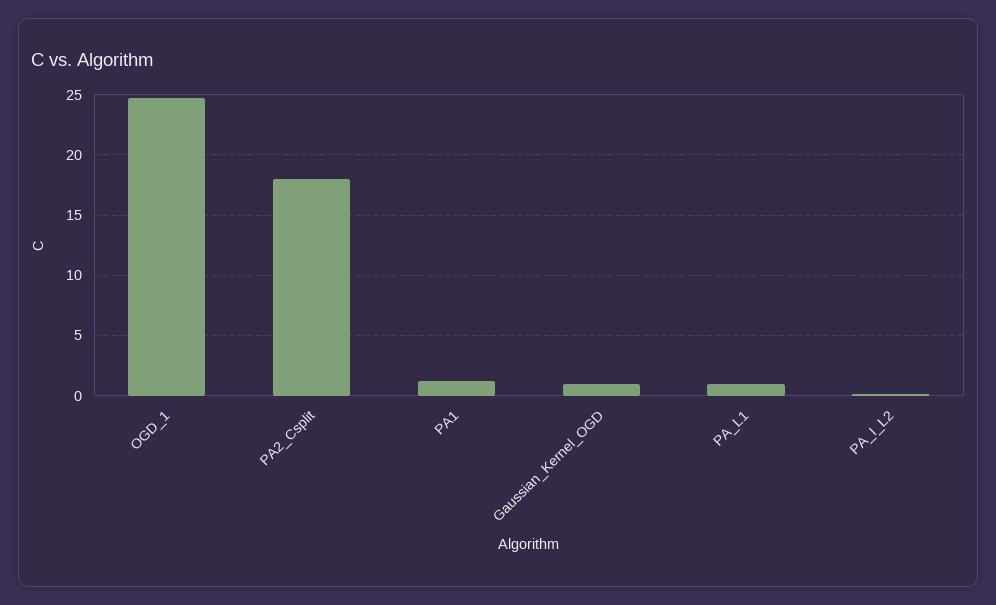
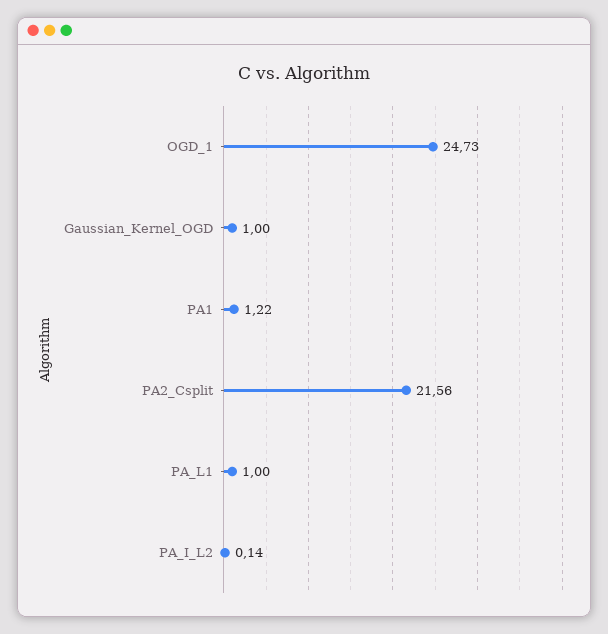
PA2_Csplit: 18 -> 21.56

